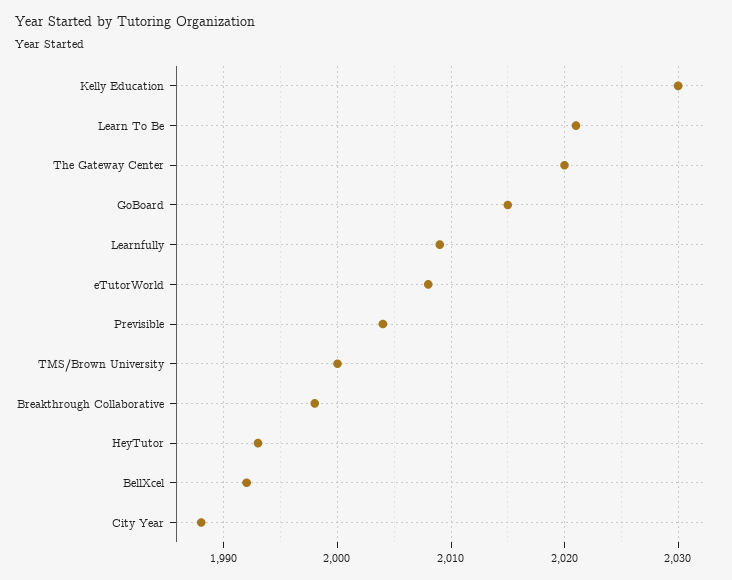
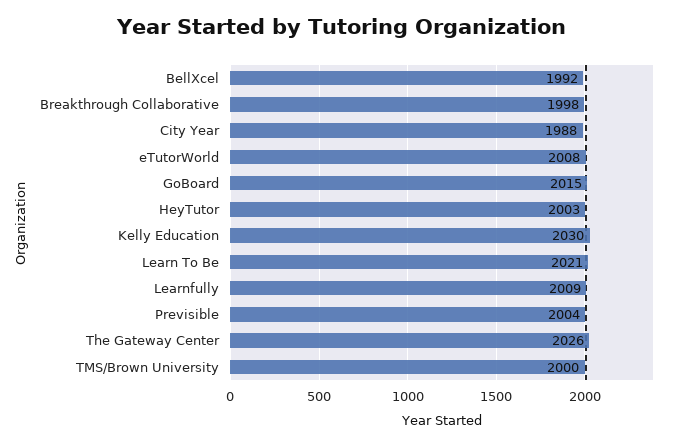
The Gateway Center: 2020 -> 2026
HeyTutor: 1993 -> 2003

